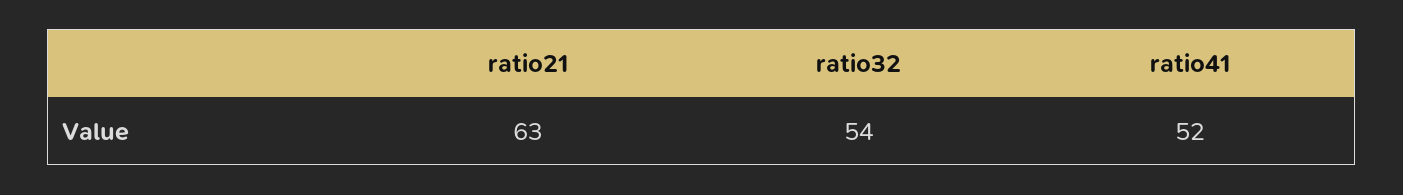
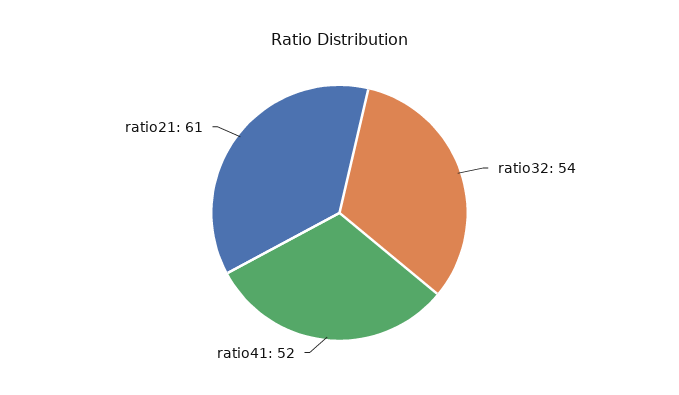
ratio21: 63 -> 61

